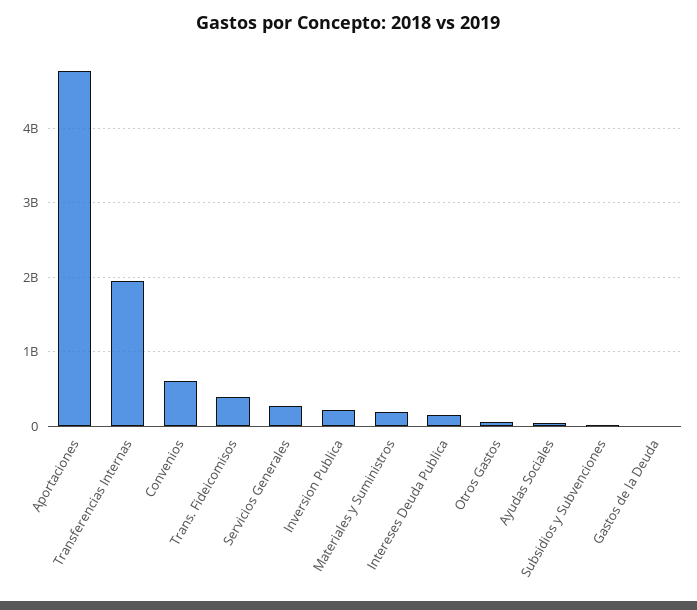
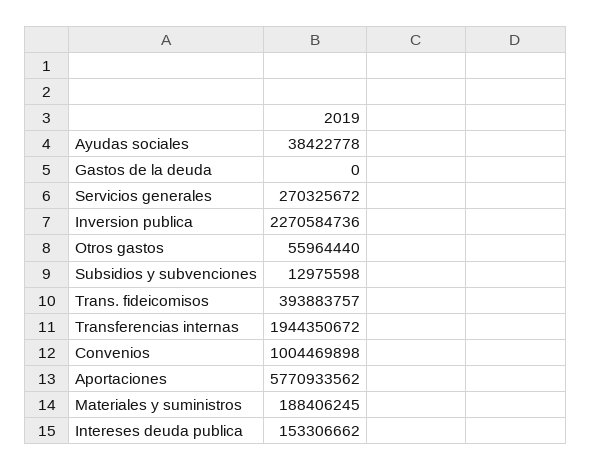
Aportaciones: 4800000000 -> 5770933562
Convenios: 600000000 -> 1004469898
Inversion Publica: 200000000 -> 2270584736

